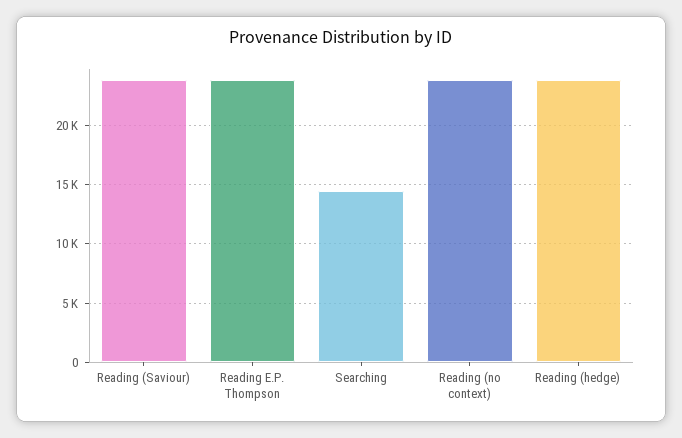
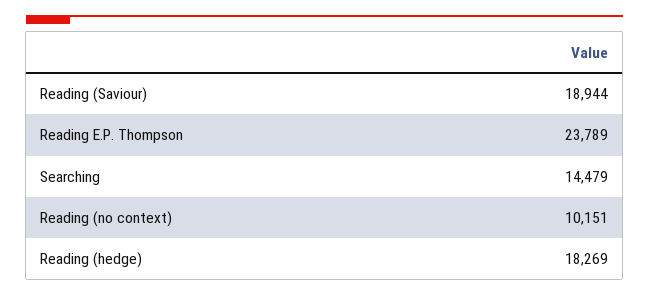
Reading (Saviour): 24000 -> 18944
Reading (no context): 24000 -> 10151
Reading (hedge): 24000 -> 18269

